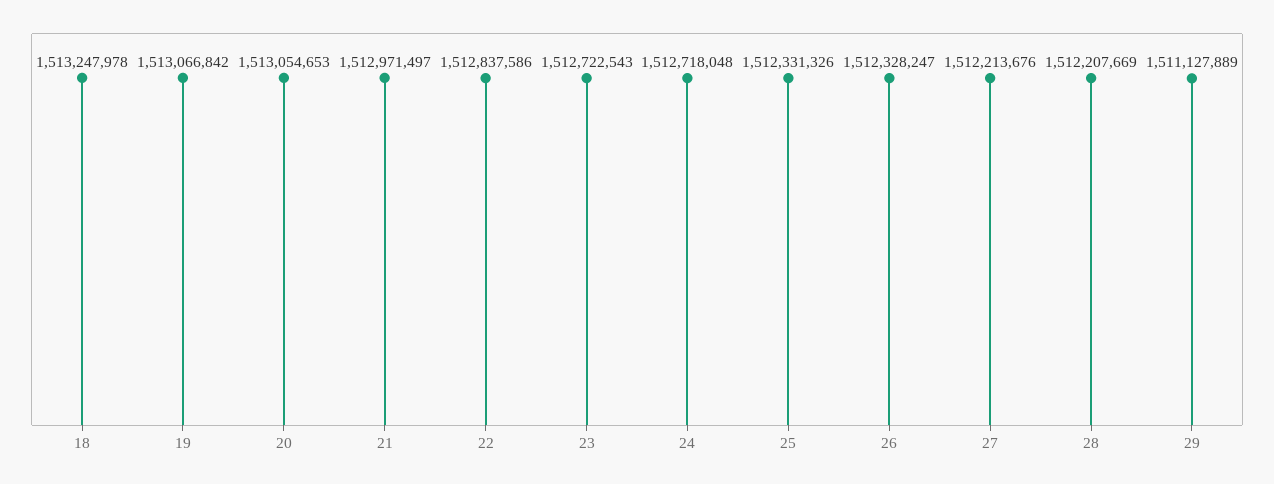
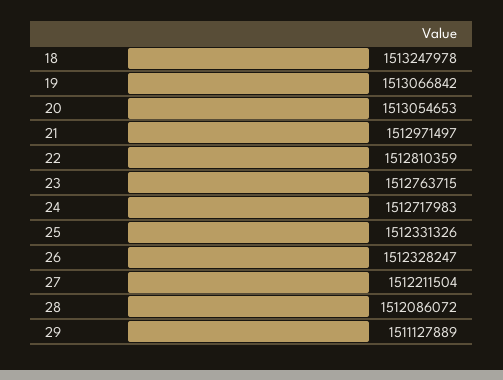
22: 1512837586 -> 1512810359
23: 1512722543 -> 1512763715
24: 1512718048 -> 1512717983
27: 1512213676 -> 1512211504
28: 1512207669 -> 1512086072

